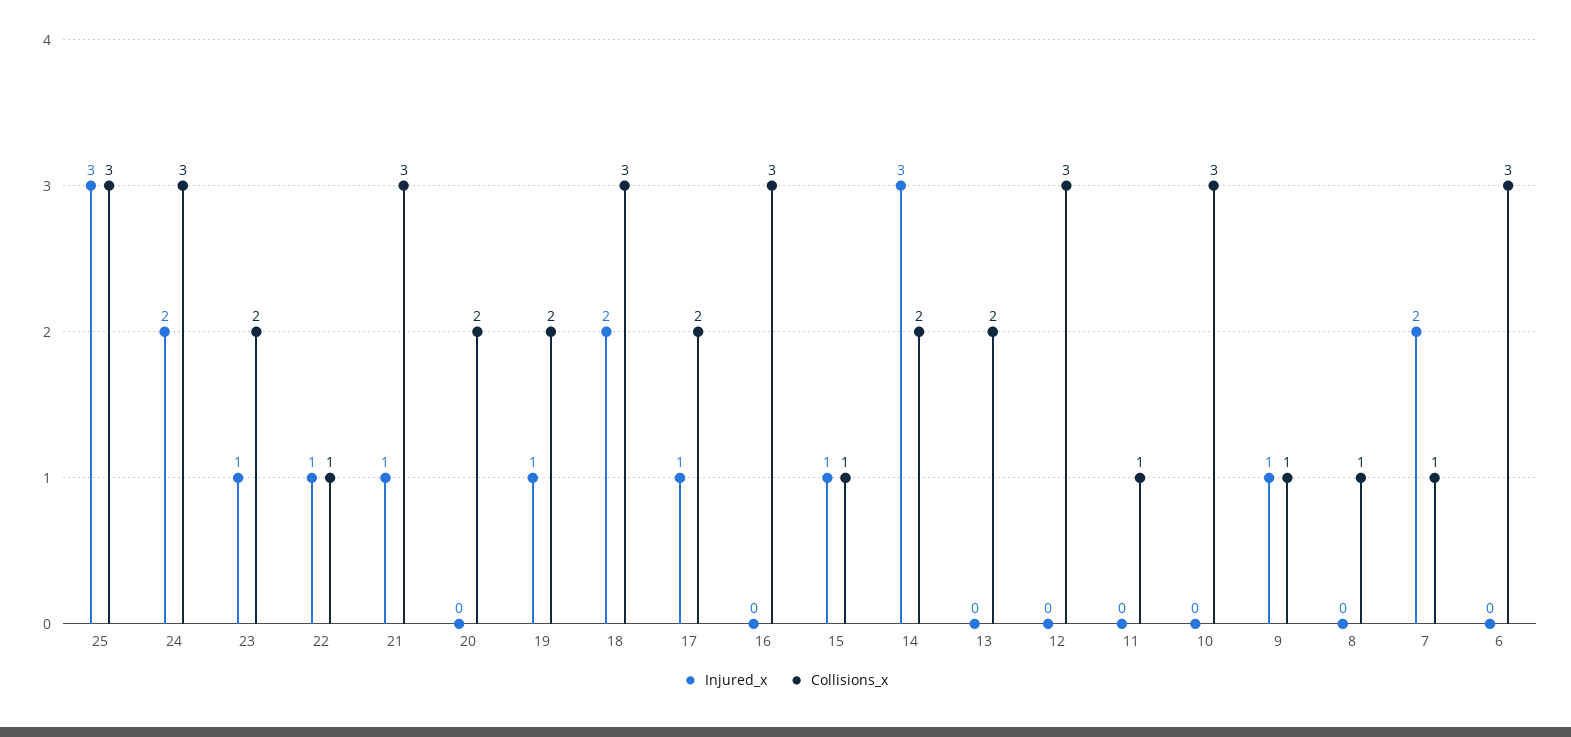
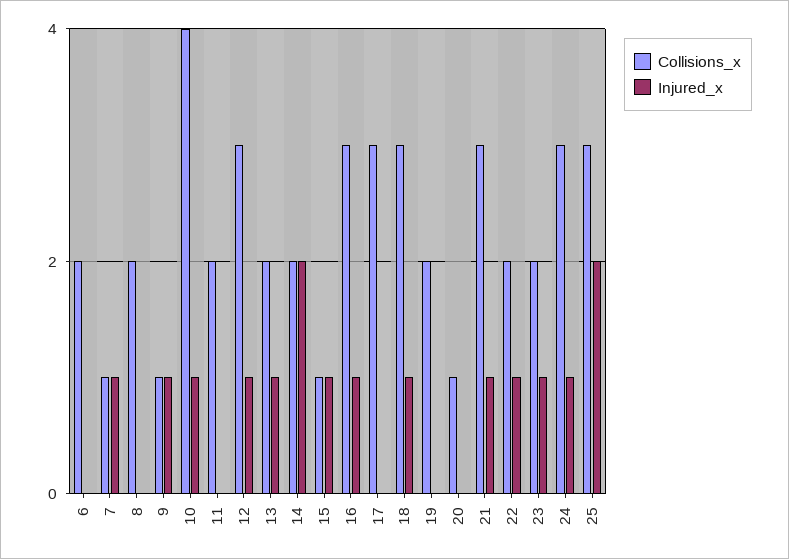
Injured_x, 25: 3 -> 2
Injured_x, 24: 2 -> 1
Collisions_x, 22: 1 -> 2
Collisions_x, 20: 2 -> 1
Injured_x, 19: 1 -> 0
Injured_x, 18: 2 -> 1
Injured_x, 17: 1 -> 0
Collisions_x, 17: 2 -> 3
Injured_x, 16: 0 -> 1
Injured_x, 14: 3 -> 2
Injured_x, 13: 0 -> 1
Injured_x, 12: 0 -> 1
Collisions_x, 11: 1 -> 2
Injured_x, 10: 0 -> 1
Collisions_x, 10: 3 -> 4
Collisions_x, 8: 1 -> 2
Injured_x, 7: 2 -> 1
Collisions_x, 6: 3 -> 2

